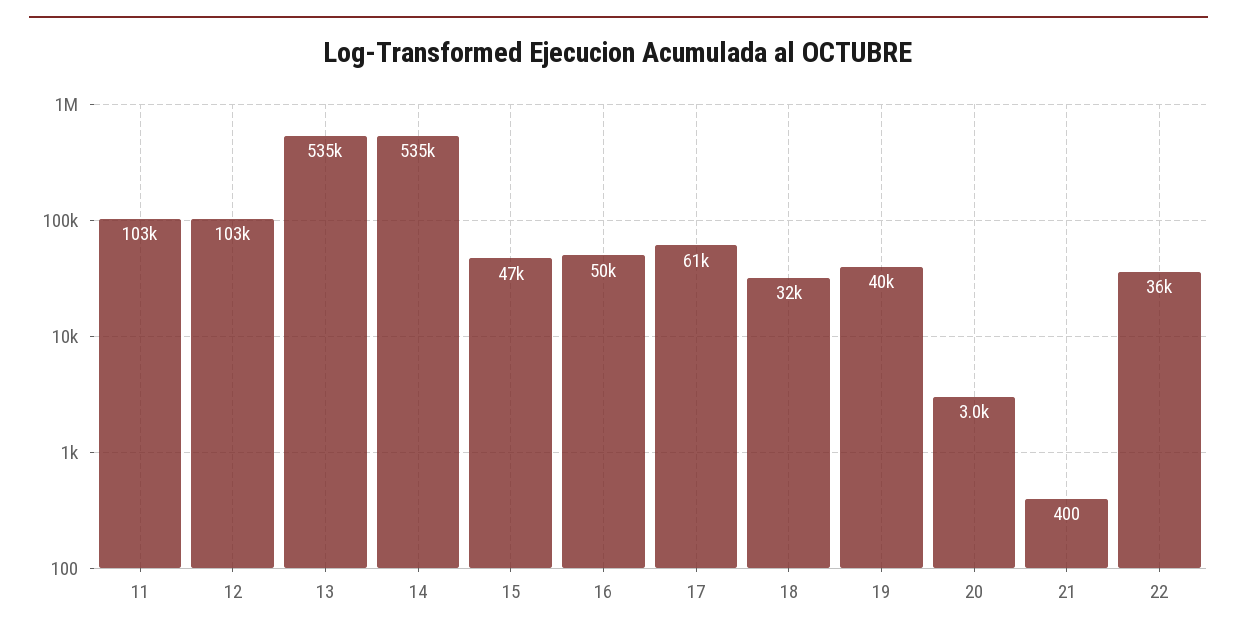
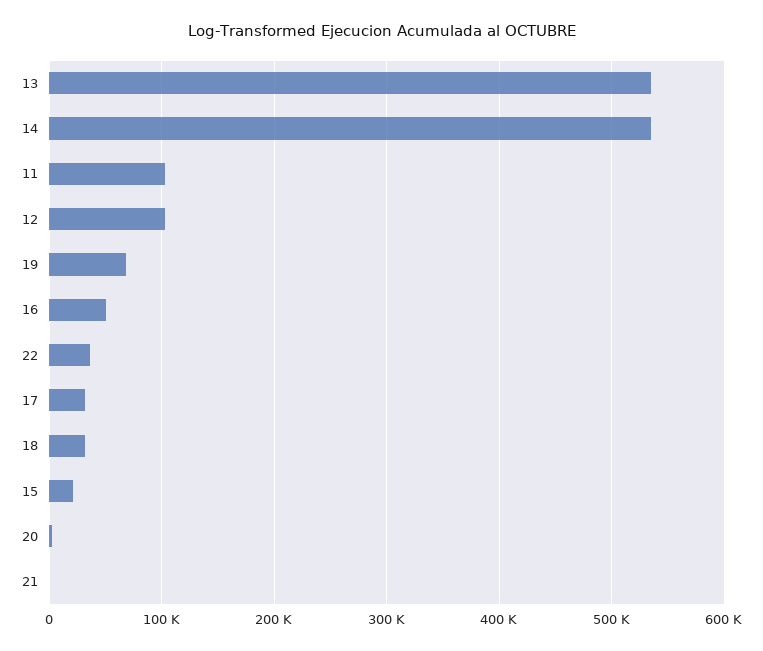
15: 47000 -> 20000
17: 61000 -> 30000
19: 40000 -> 70000

